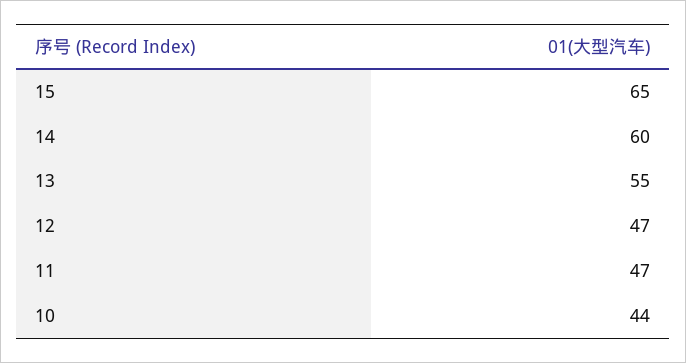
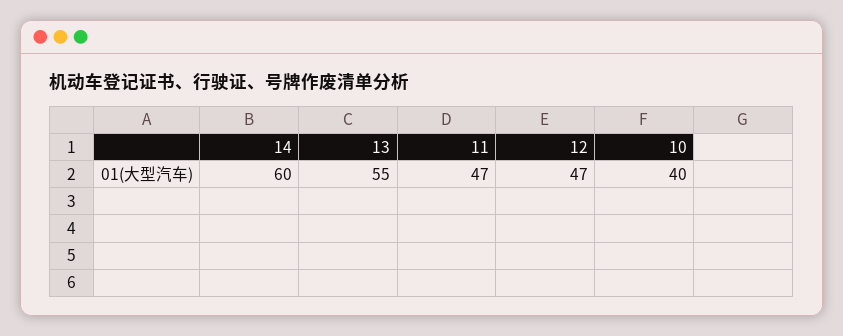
15: 65 -> none
10: 44 -> 40

